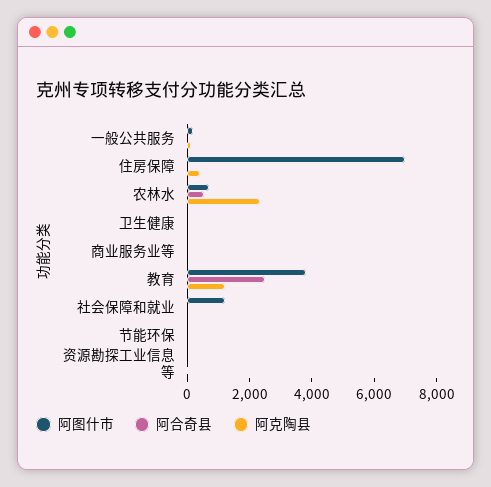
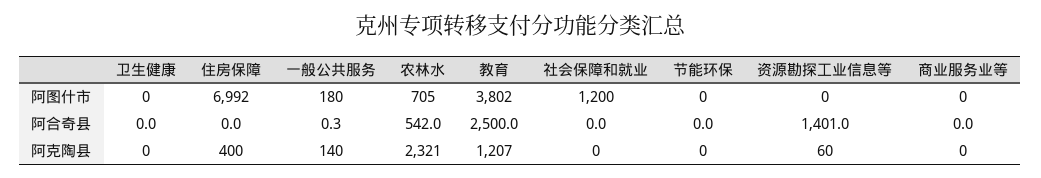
阿合奇县, 资源勘探工业信息等: 0 -> 1401

